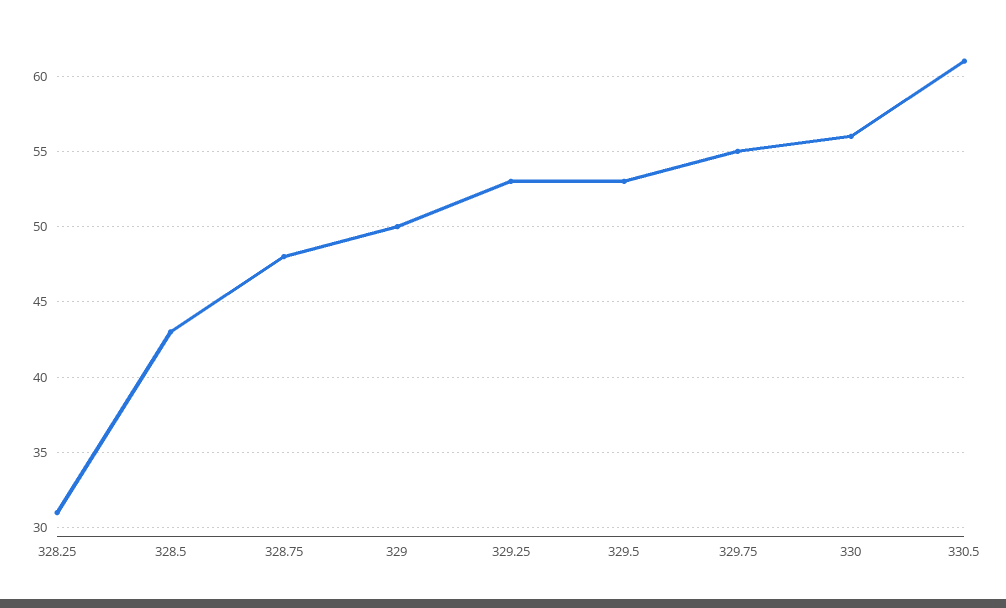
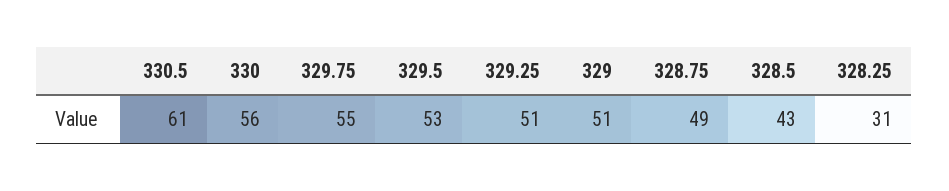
328.75: 48 -> 49
329: 50 -> 51
329.25: 53 -> 51

